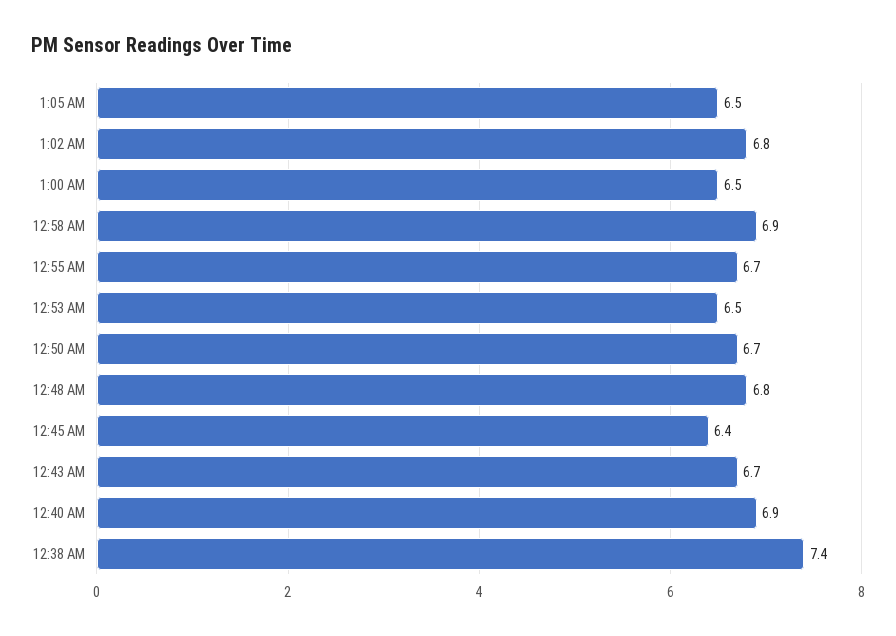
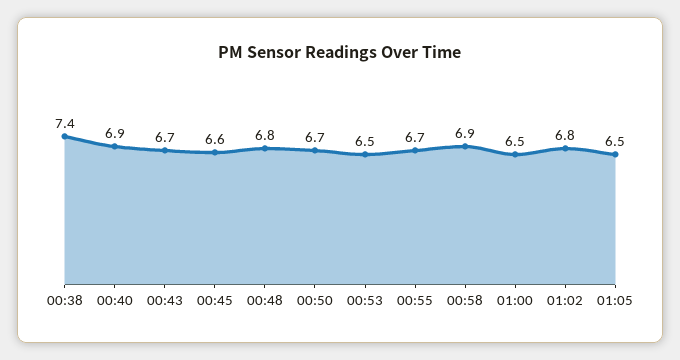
12:45 AM: 6.4 -> 6.6

